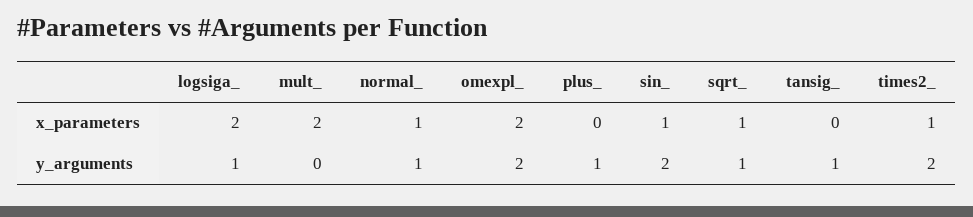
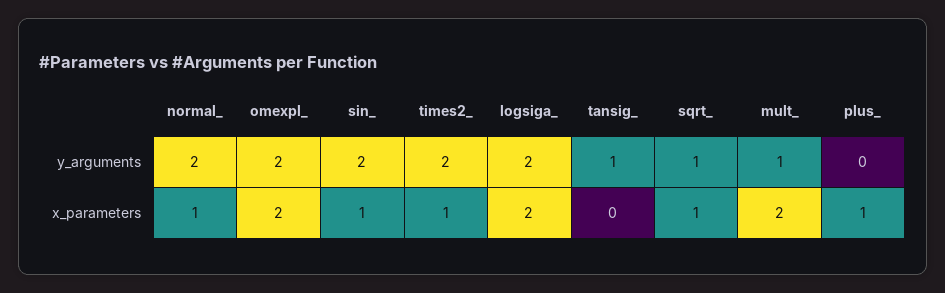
plus_, x_parameters: 0 -> 1
logsiga_, y_arguments: 1 -> 2
mult_, y_arguments: 0 -> 1
normal_, y_arguments: 1 -> 2
plus_, y_arguments: 1 -> 0

